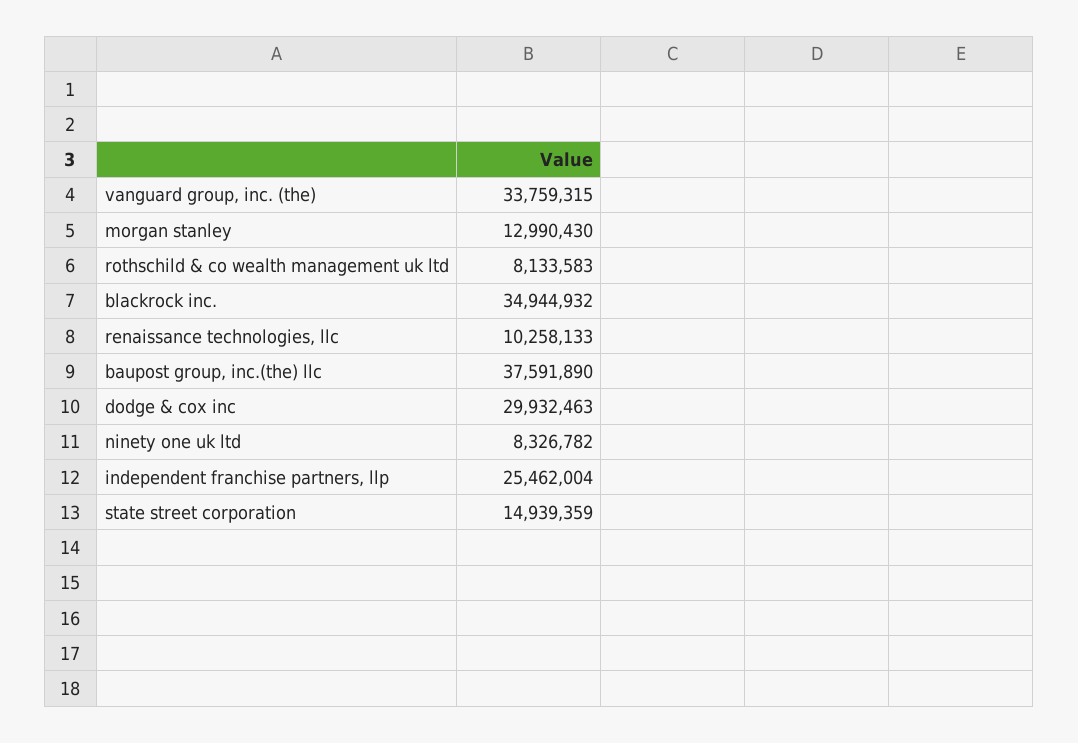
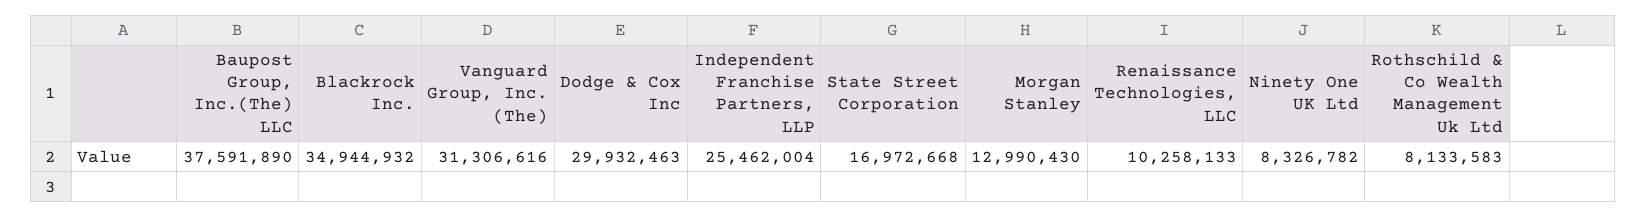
vanguard group, inc. (the): 33759315 -> 31306616
state street corporation: 14939359 -> 16972668

